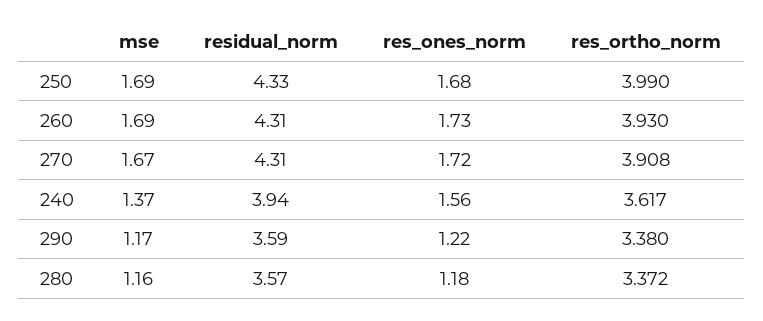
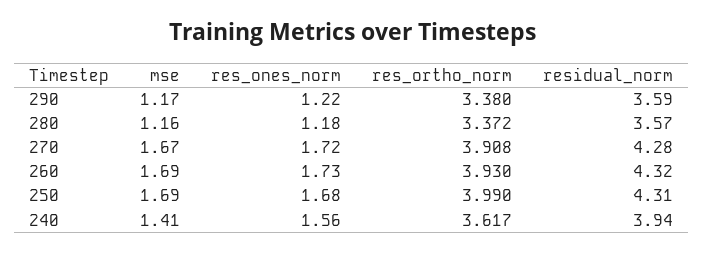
residual_norm, 250: 4.33 -> 4.31
residual_norm, 260: 4.31 -> 4.32
residual_norm, 270: 4.31 -> 4.28
mse, 240: 1.37 -> 1.41

